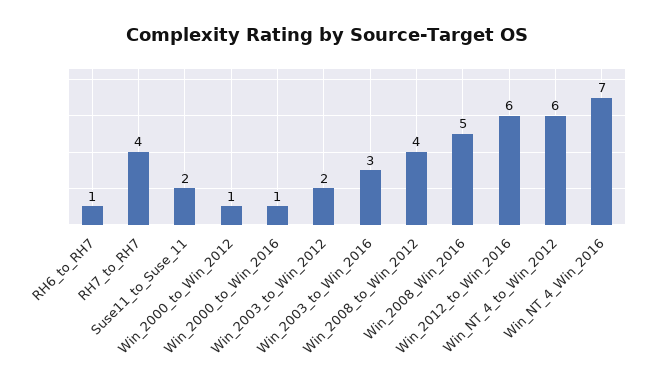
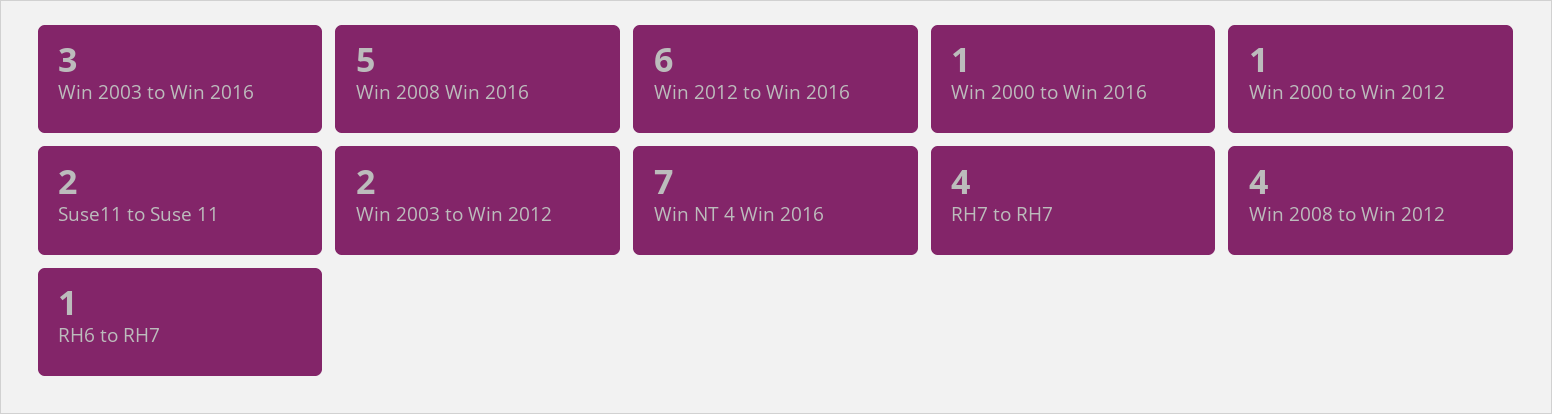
Win_NT_4_to_Win_2012: 6 -> none

